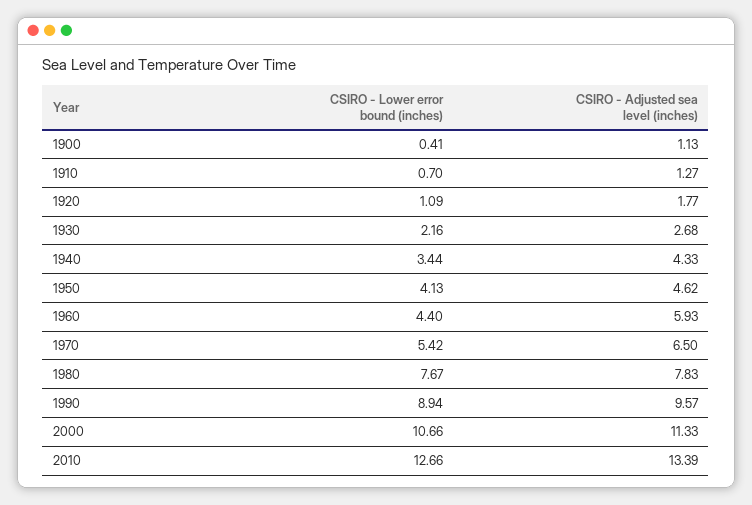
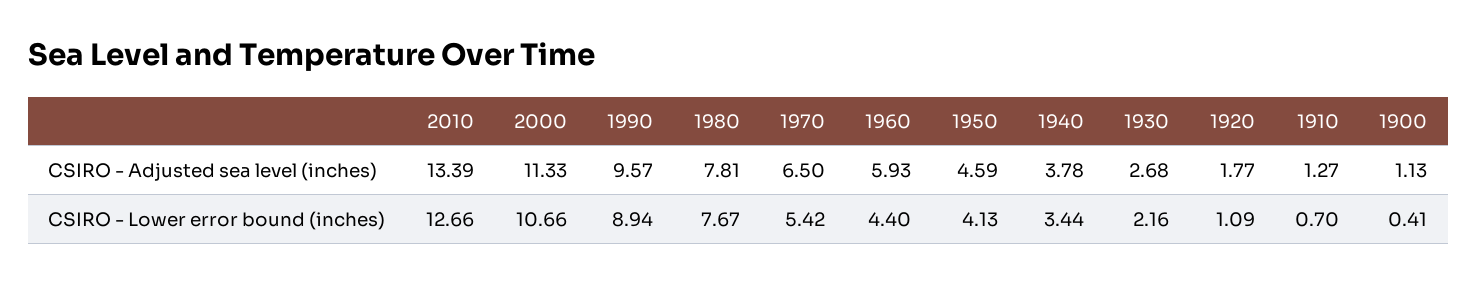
CSIRO - Adjusted sea level (inches), 1940: 4.33 -> 3.78
CSIRO - Adjusted sea level (inches), 1950: 4.62 -> 4.59
CSIRO - Adjusted sea level (inches), 1980: 7.83 -> 7.81

